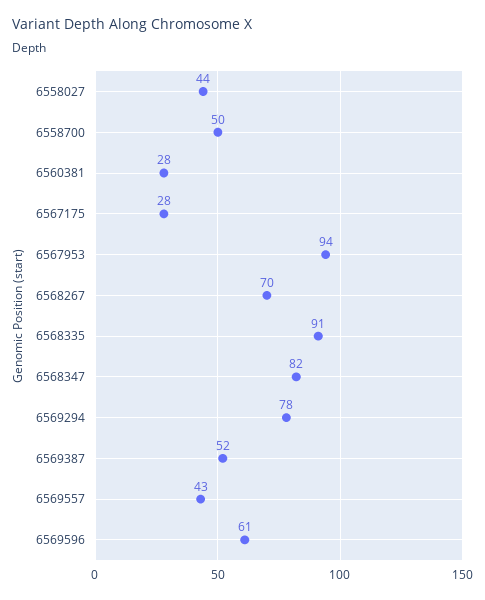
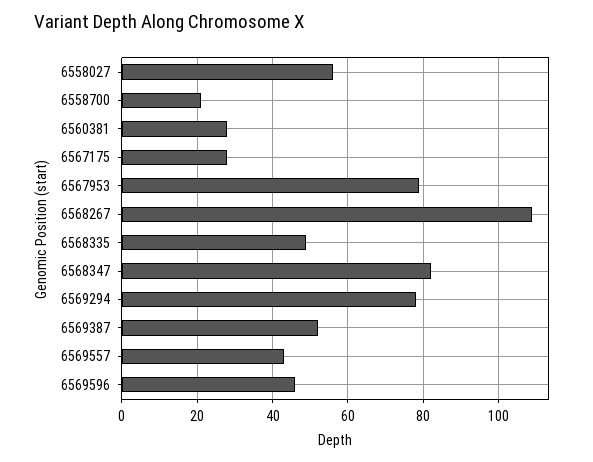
6558027: 44 -> 55
6558700: 50 -> 20
6567953: 94 -> 80
6568267: 70 -> 110
6568335: 91 -> 50
6569596: 61 -> 45

